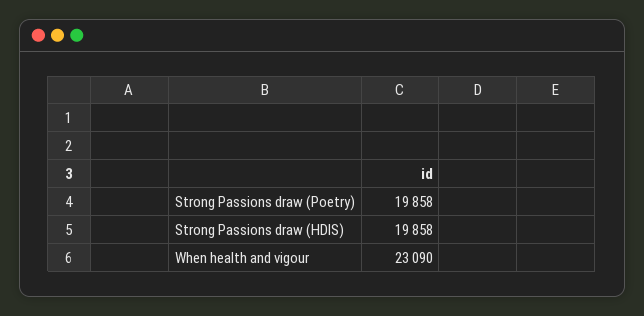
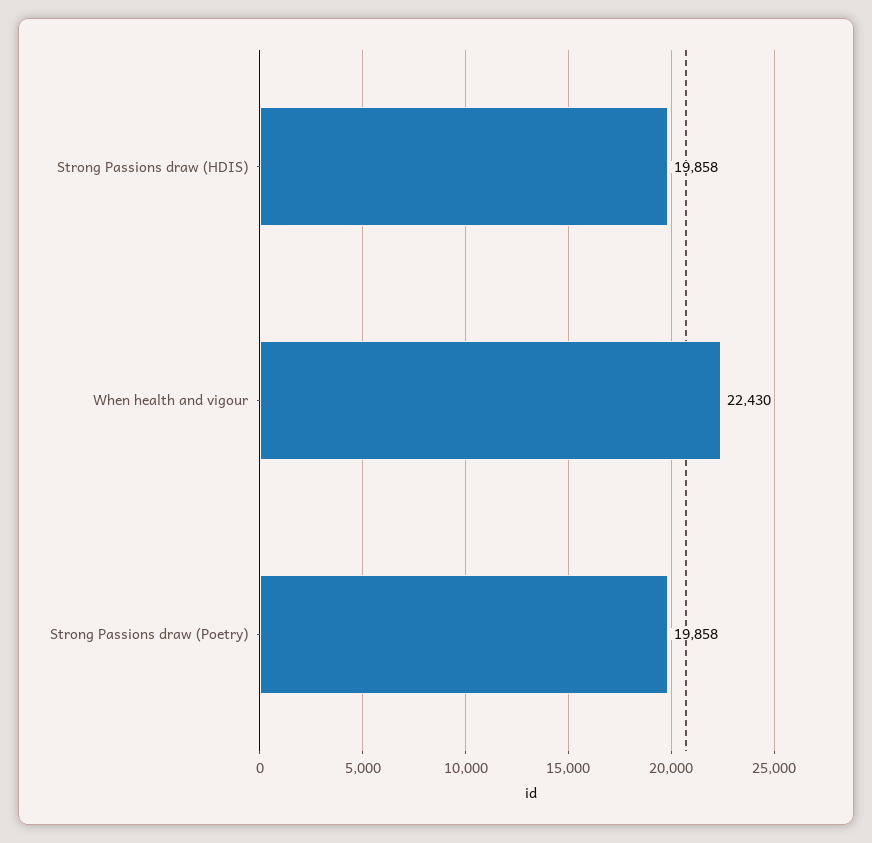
When health and vigour: 23090 -> 22430

